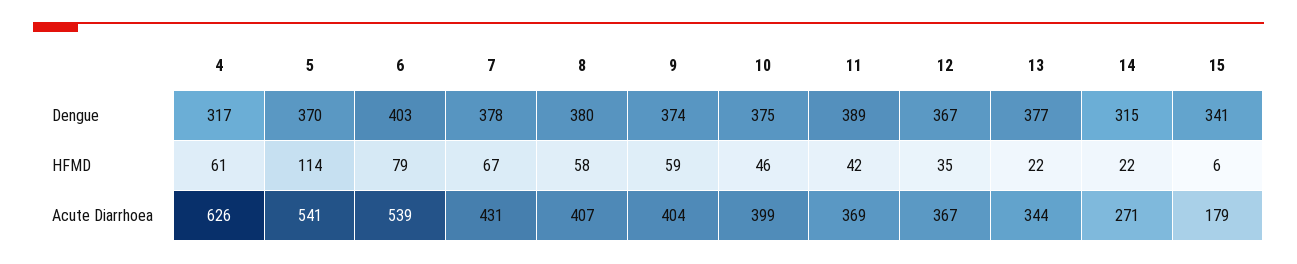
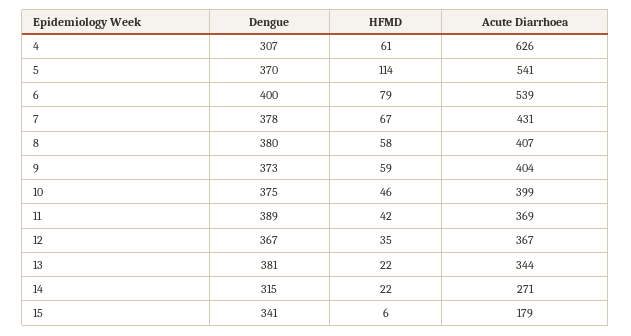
4, Dengue: 317 -> 307
6, Dengue: 403 -> 400
9, Dengue: 374 -> 373
13, Dengue: 377 -> 381

